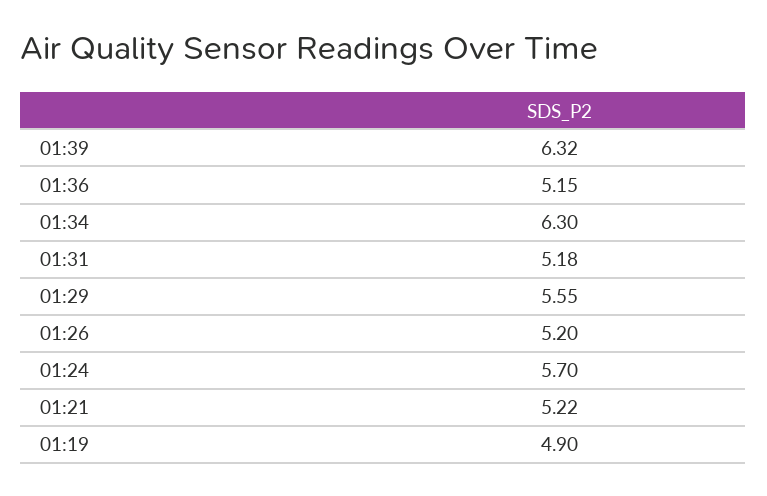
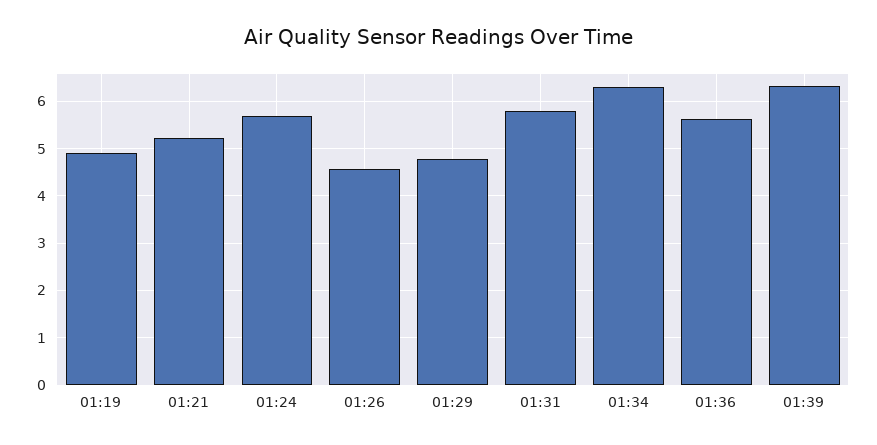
01:36: 5.15 -> 5.6
01:31: 5.18 -> 5.8
01:29: 5.55 -> 4.8
01:26: 5.2 -> 4.6

